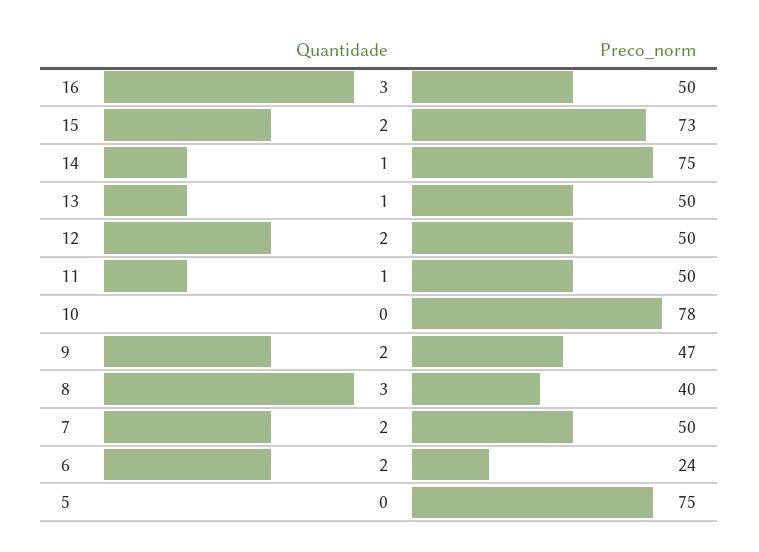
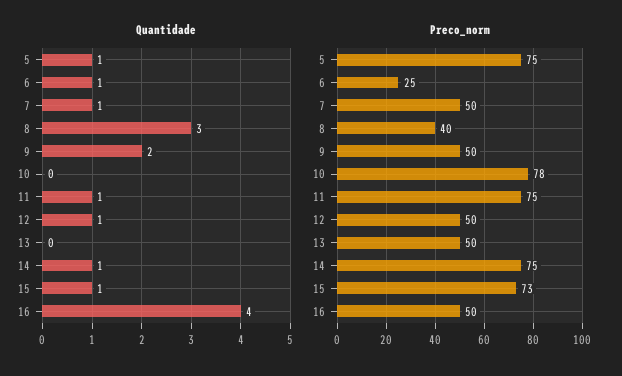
Quantidade, 16: 3 -> 4
Quantidade, 15: 2 -> 1
Quantidade, 13: 1 -> 0
Quantidade, 12: 2 -> 1
Preco_norm, 11: 50 -> 75
Preco_norm, 9: 47 -> 50
Quantidade, 7: 2 -> 1
Quantidade, 6: 2 -> 1
Preco_norm, 6: 24 -> 25
Quantidade, 5: 0 -> 1

